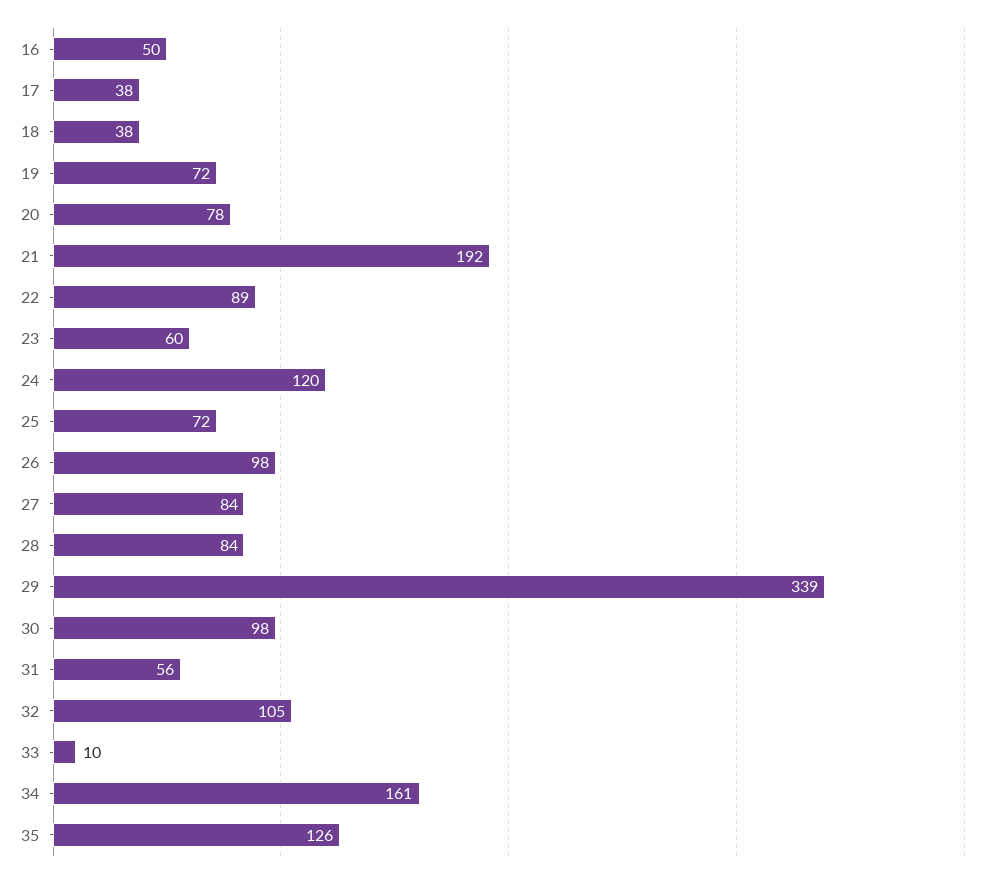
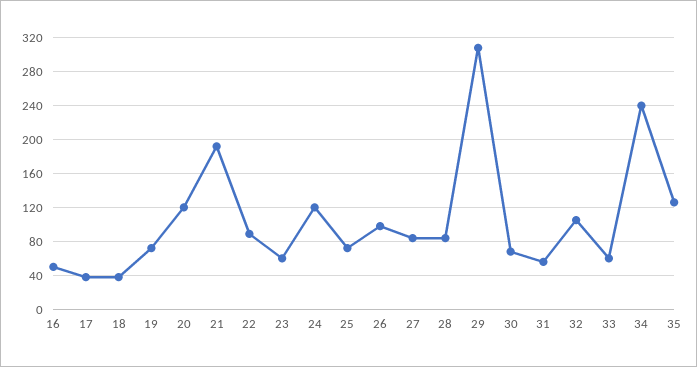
20: 78 -> 120
29: 339 -> 310
30: 98 -> 70
33: 10 -> 60
34: 161 -> 240

